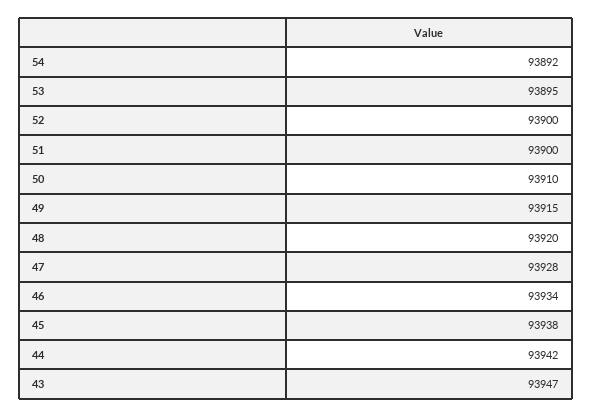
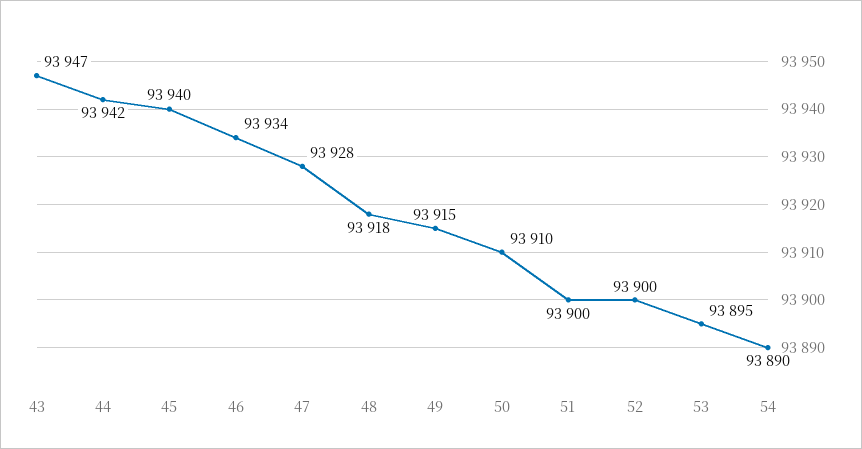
54: 93892 -> 93890
48: 93920 -> 93918
45: 93938 -> 93940

